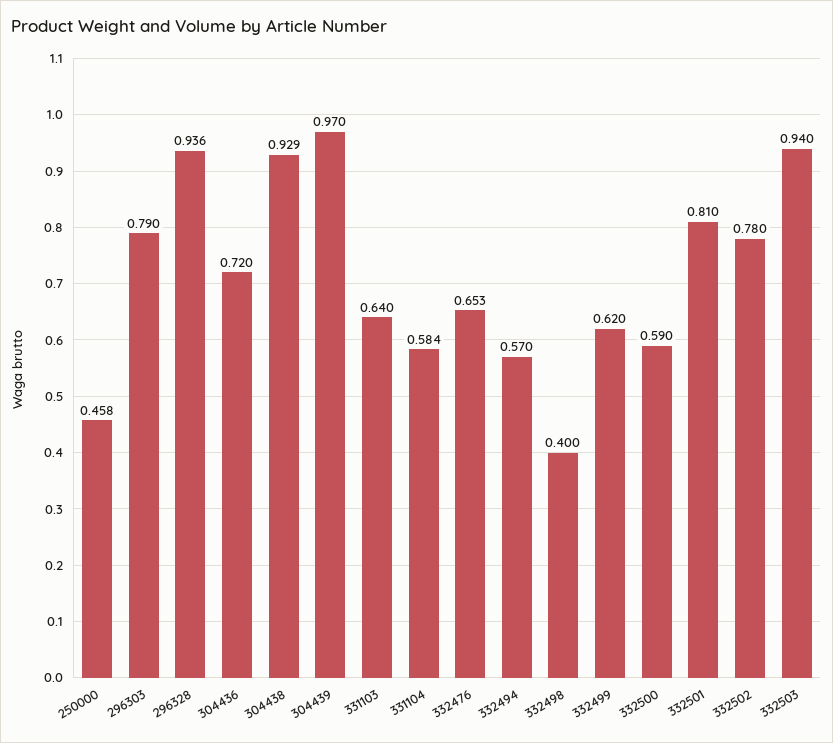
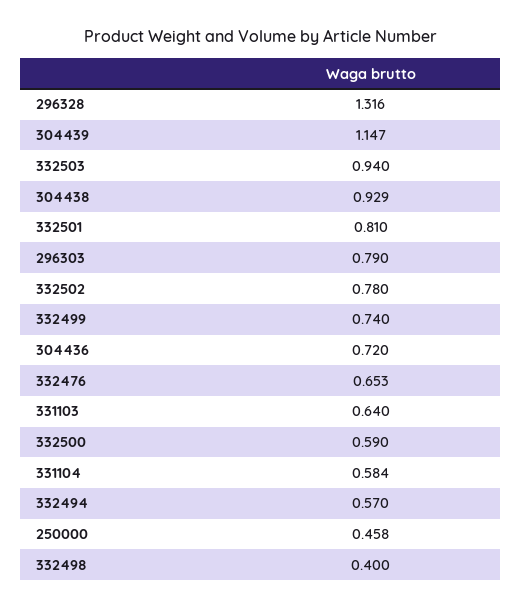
296328: 0.936 -> 1.316
304439: 0.97 -> 1.147
332499: 0.62 -> 0.74

